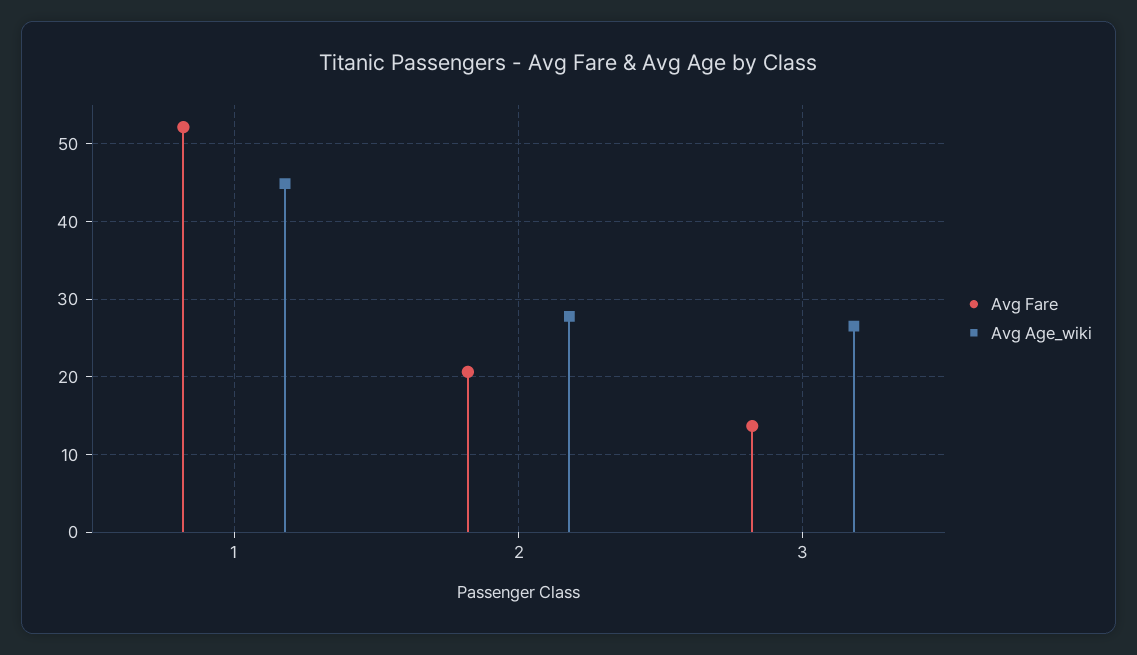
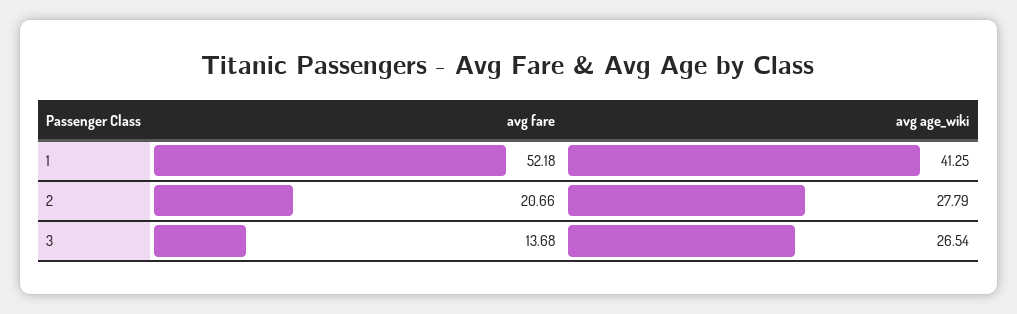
Avg Age_wiki, 1: 45 -> 41.25

